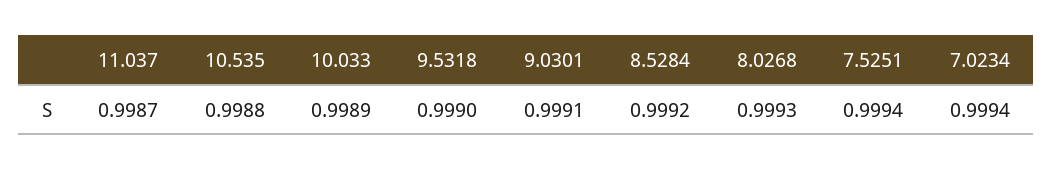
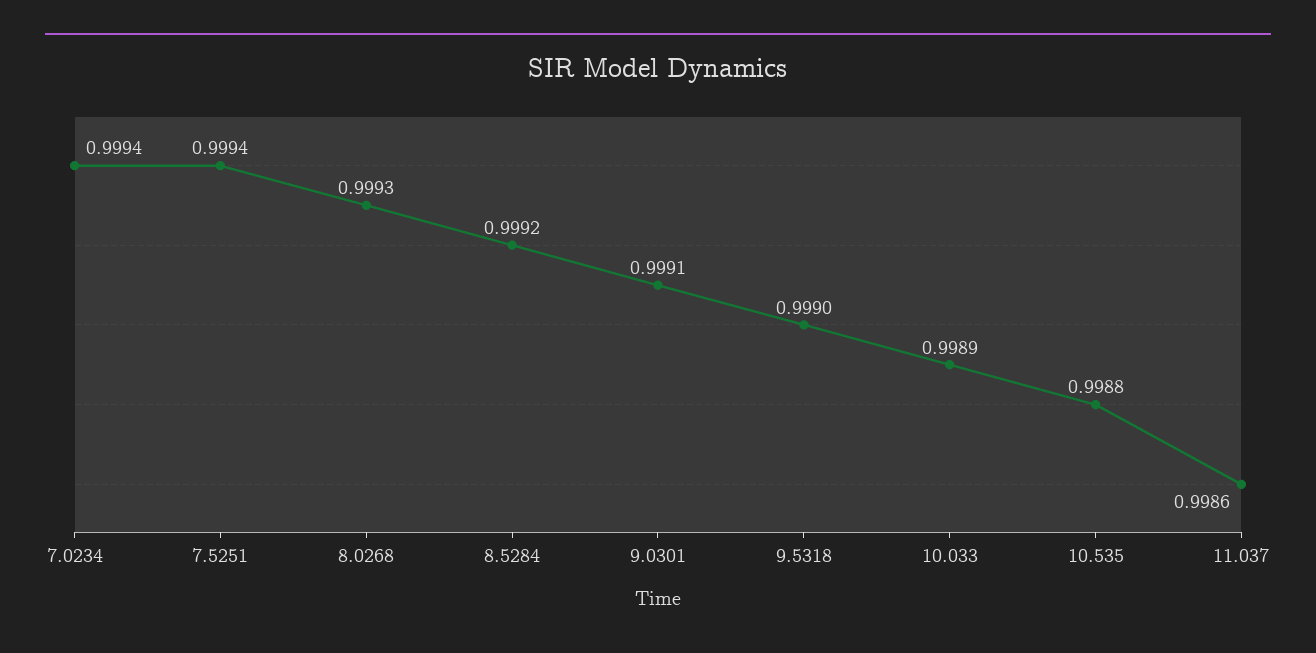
11.037: 0.9987 -> 0.9986

